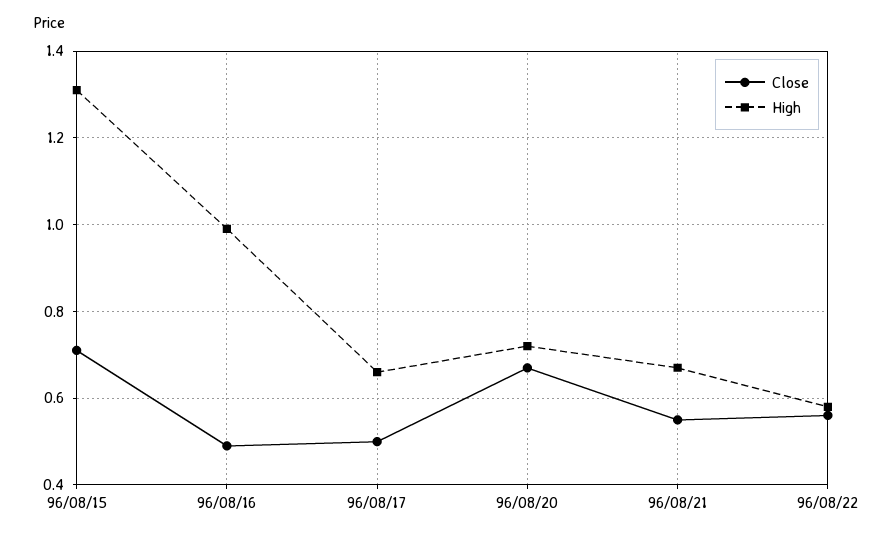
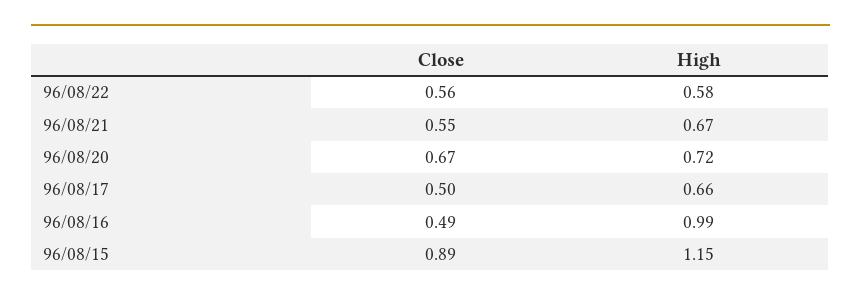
Close, 96/08/15: 0.7 -> 0.89
High, 96/08/15: 1.3 -> 1.15

